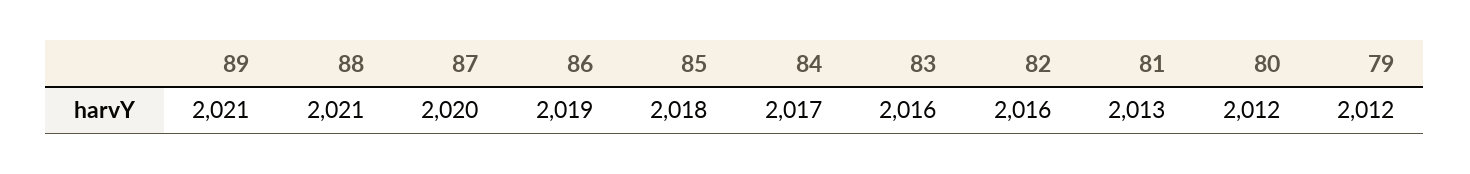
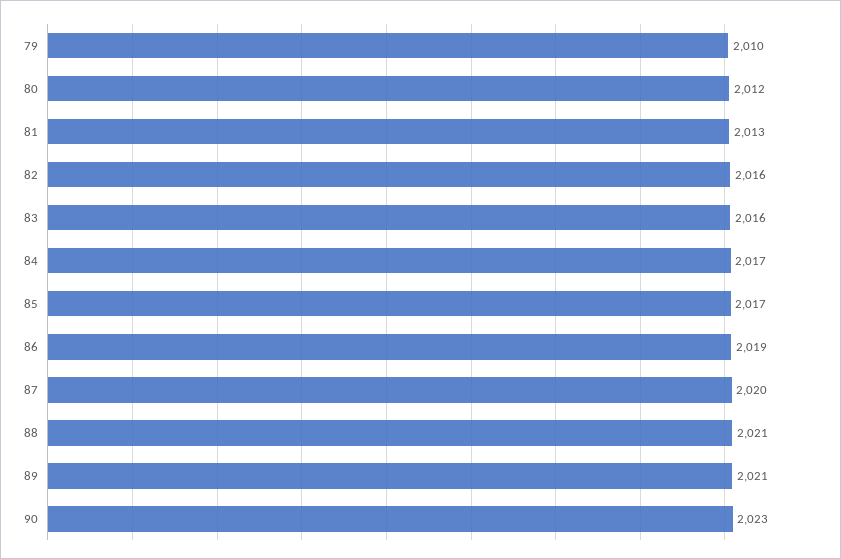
85: 2018 -> 2017
79: 2012 -> 2010
90: none -> 2023

